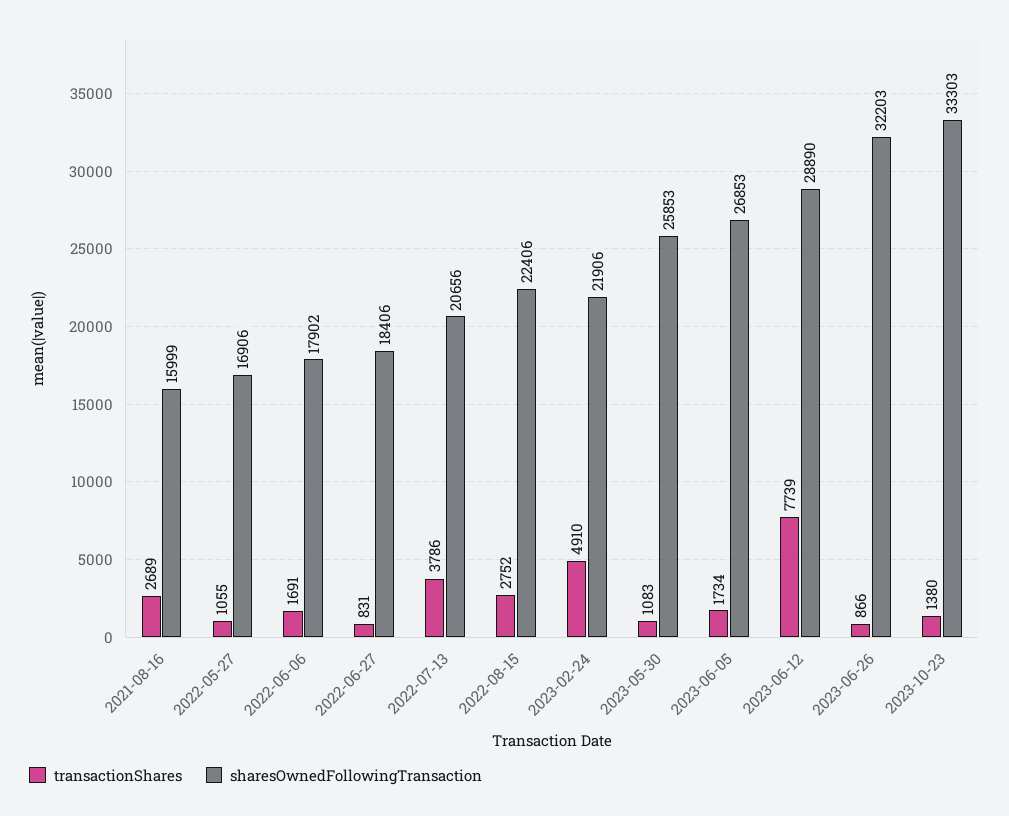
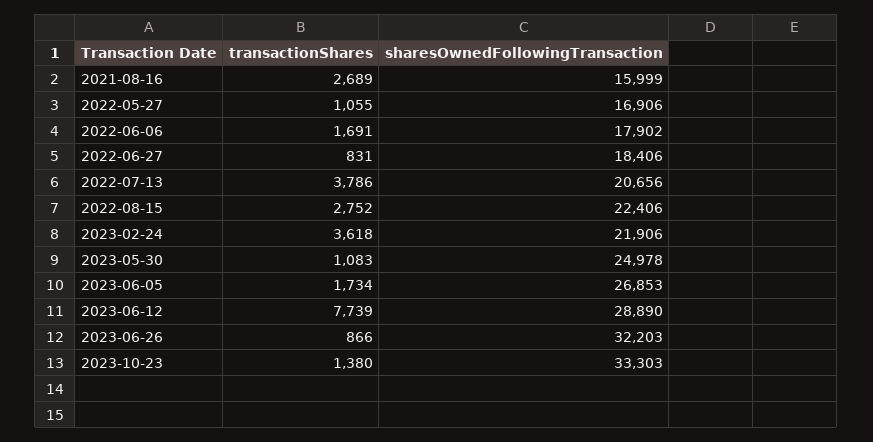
transactionShares, 2023-02-24: 4910 -> 3618
sharesOwnedFollowingTransaction, 2023-05-30: 25853 -> 24978

